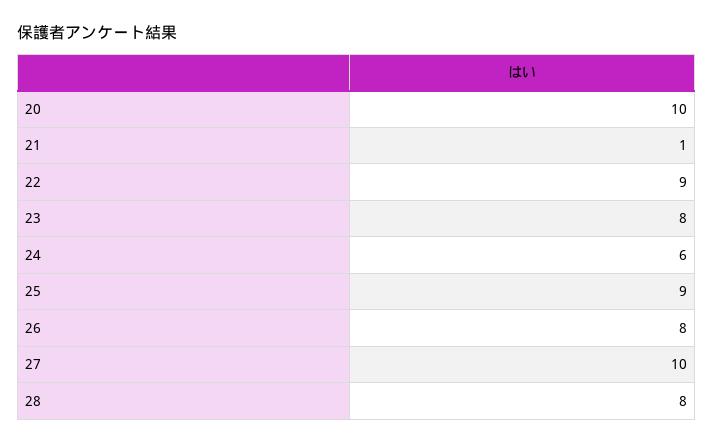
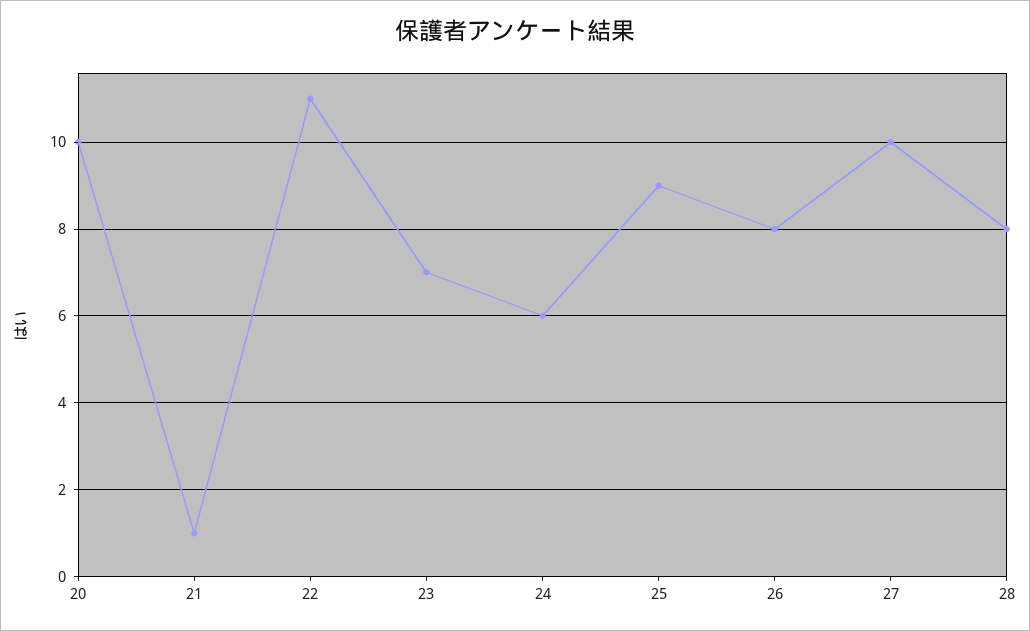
22: 9 -> 11
23: 8 -> 7

